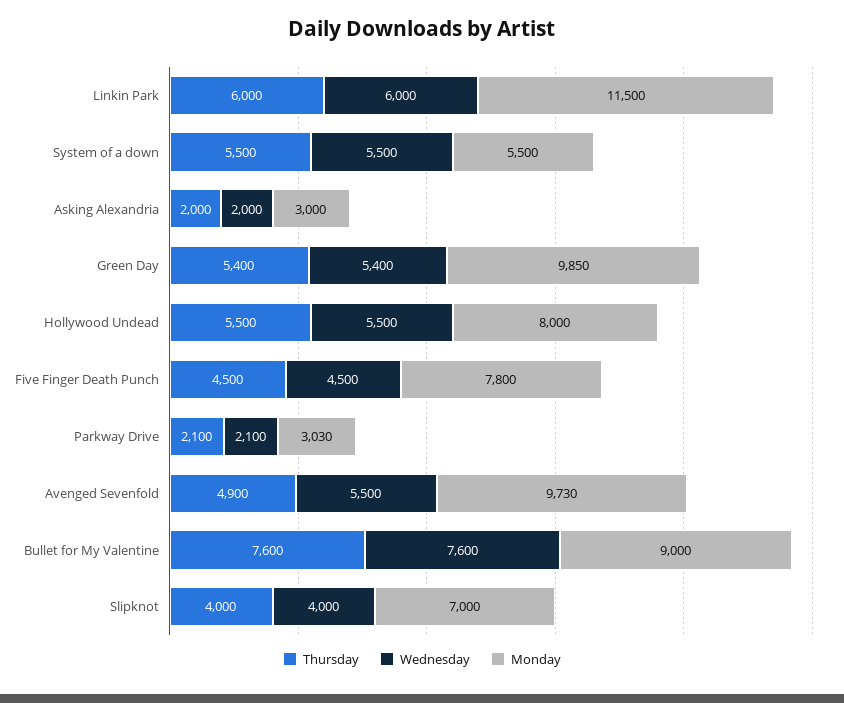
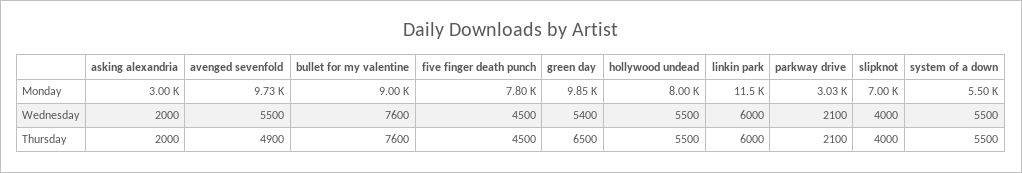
Thursday, Green Day: 5400 -> 6500

